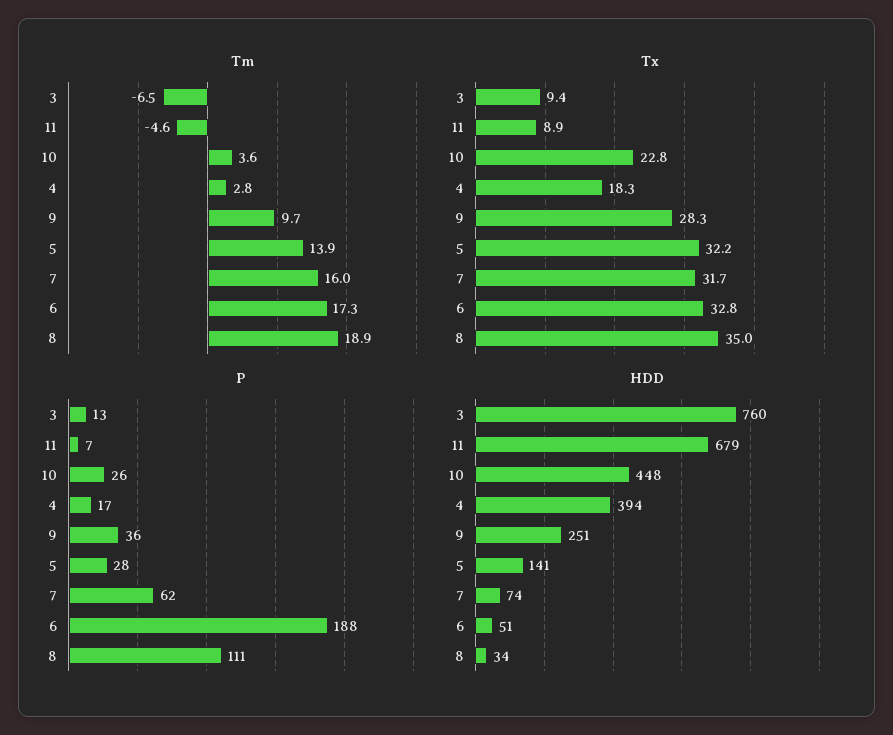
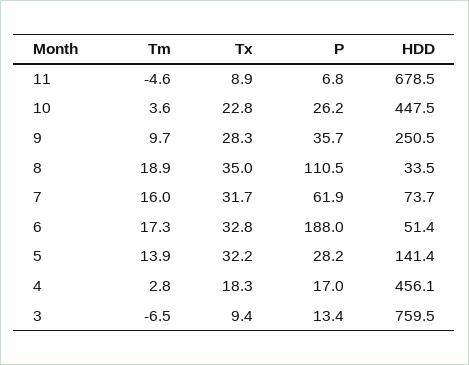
HDD, 4: 394 -> 456.1

